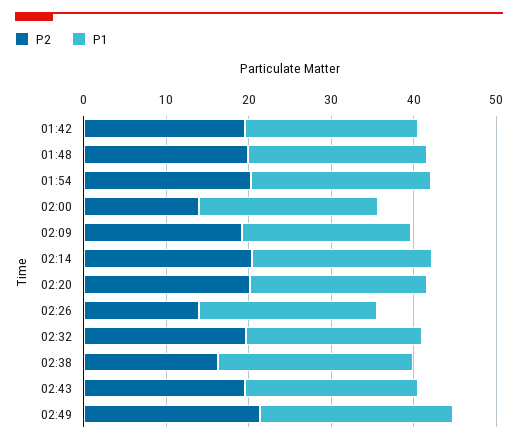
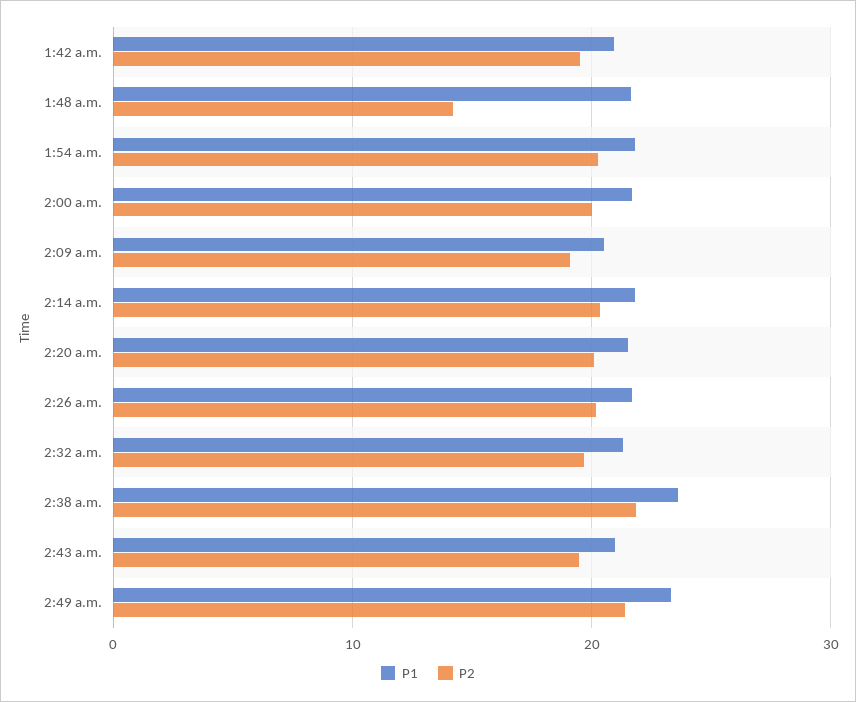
P2, 01:48: 20 -> 14
P2, 02:00: 14 -> 20
P2, 02:26: 14 -> 20
P2, 02:38: 16 -> 22

